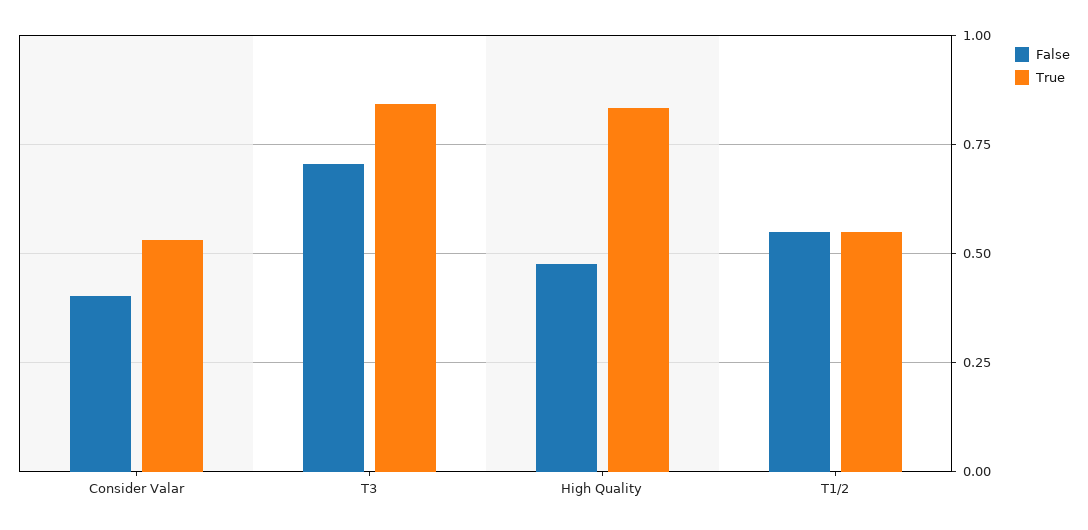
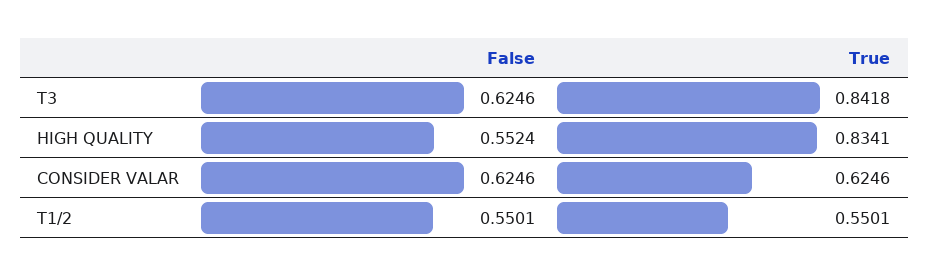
False, Consider Valar: 0.4 -> 0.6246
True, Consider Valar: 0.525 -> 0.6246
False, T3: 0.7 -> 0.6246
False, High Quality: 0.475 -> 0.5524

